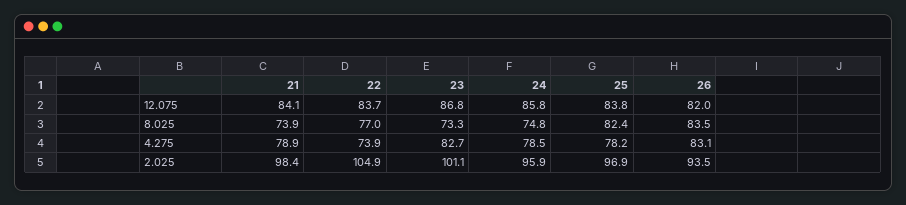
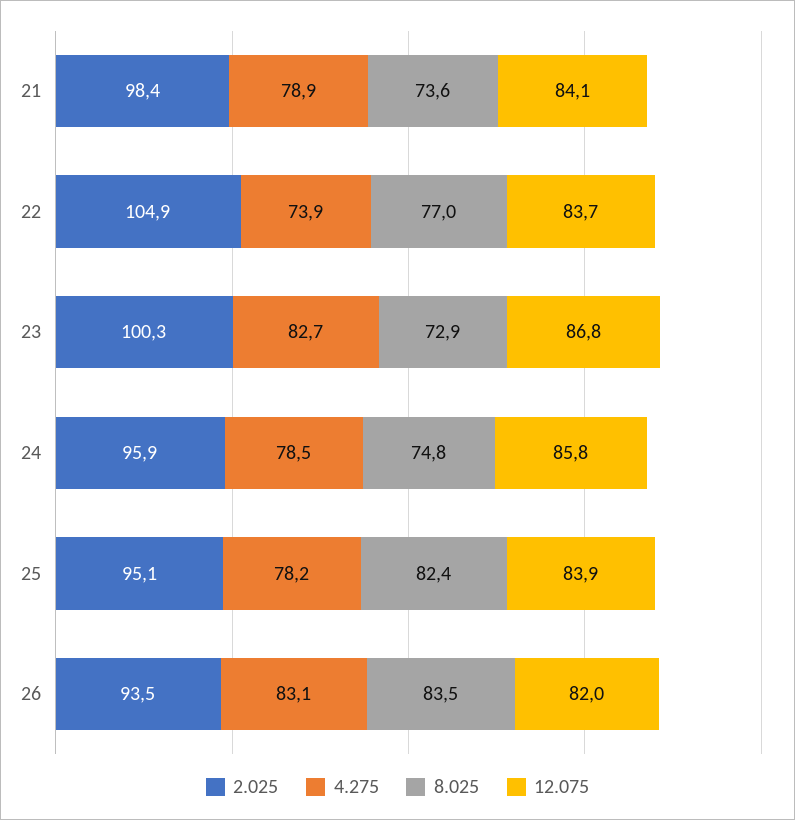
12.075, 25: 83.8 -> 83.9
8.025, 21: 73.9 -> 73.6
8.025, 23: 73.3 -> 72.9
2.025, 23: 101.1 -> 100.3
2.025, 25: 96.9 -> 95.1

